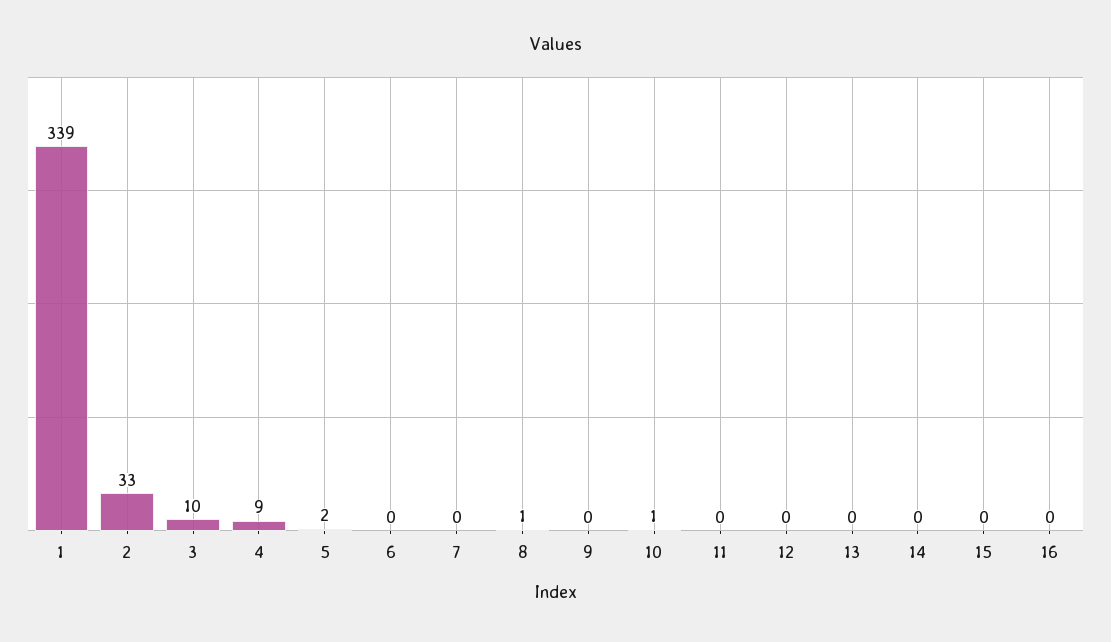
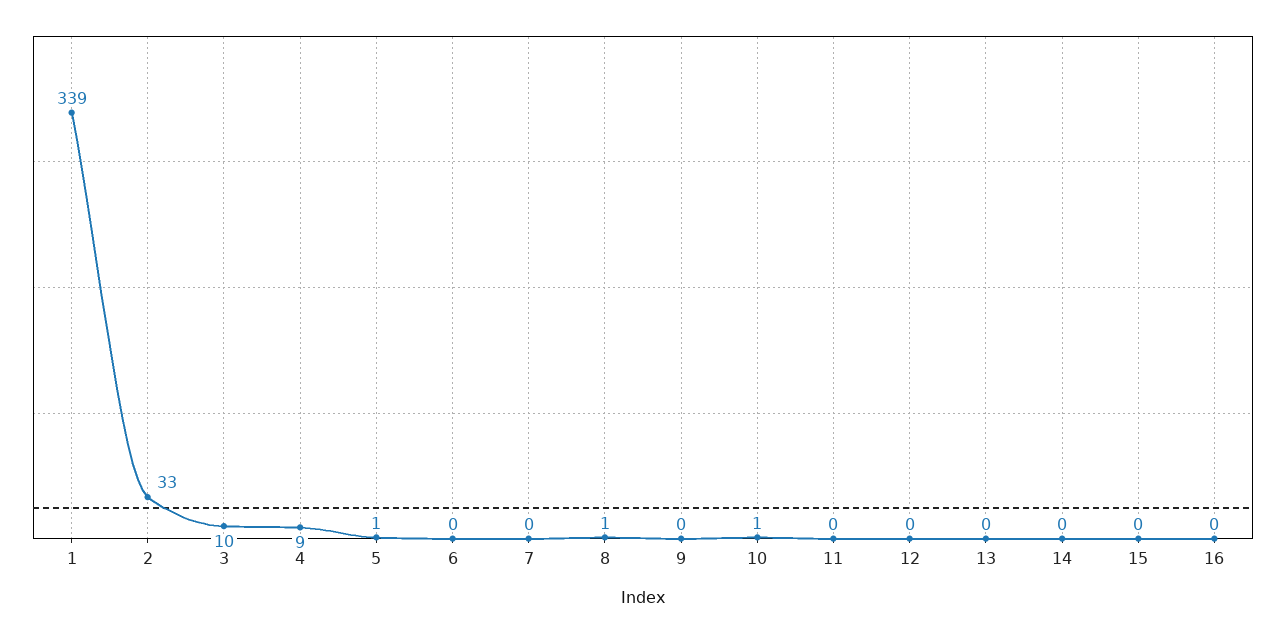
5: 2 -> 1

